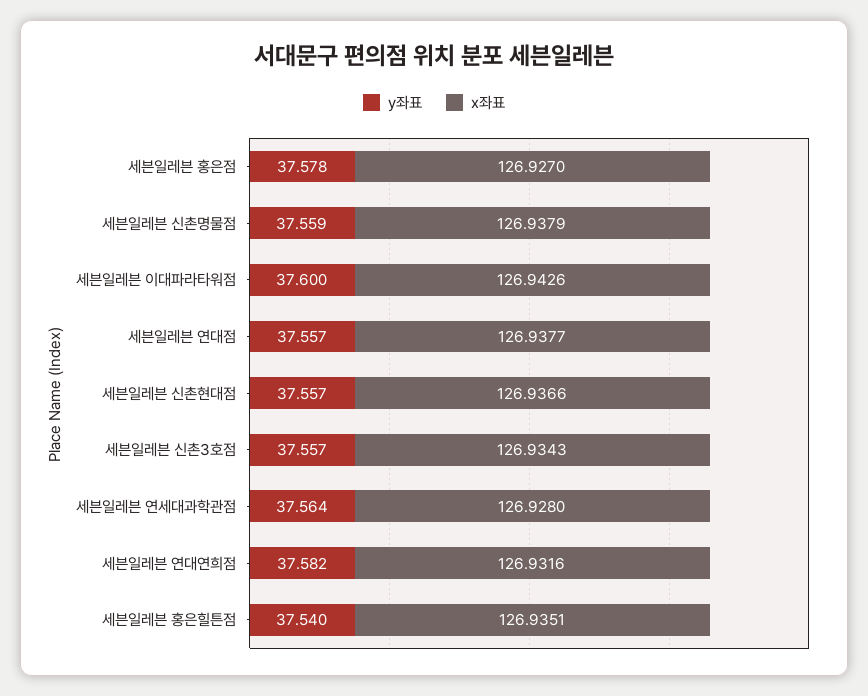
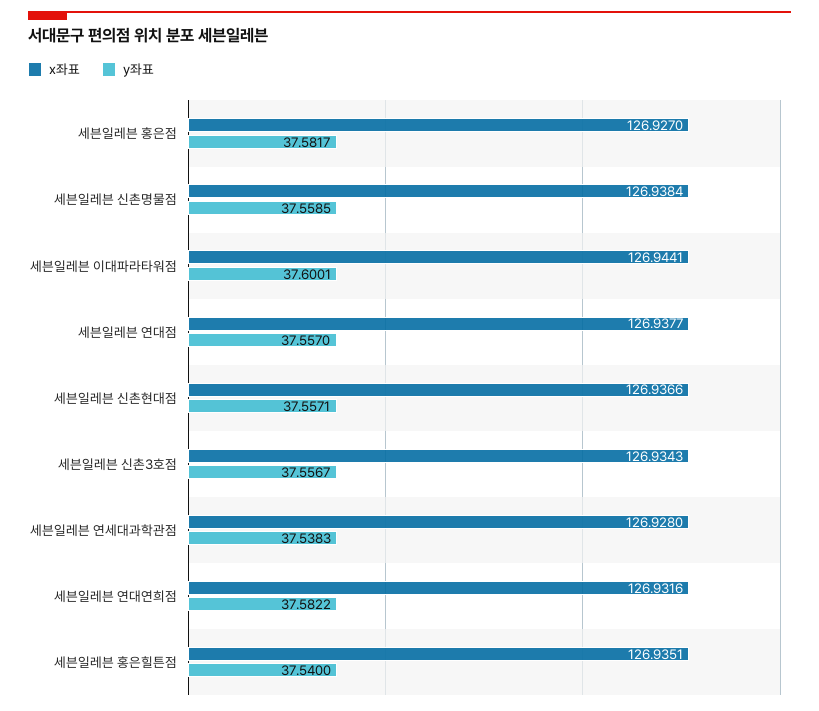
y좌표, 세븐일레븐 홍은점: 37.578 -> 37.5817
x좌표, 세븐일레븐 신촌명물점: 126.9379 -> 126.9384
x좌표, 세븐일레븐 이대파라타워점: 126.9426 -> 126.9441
y좌표, 세븐일레븐 연세대과학관점: 37.564 -> 37.5383

